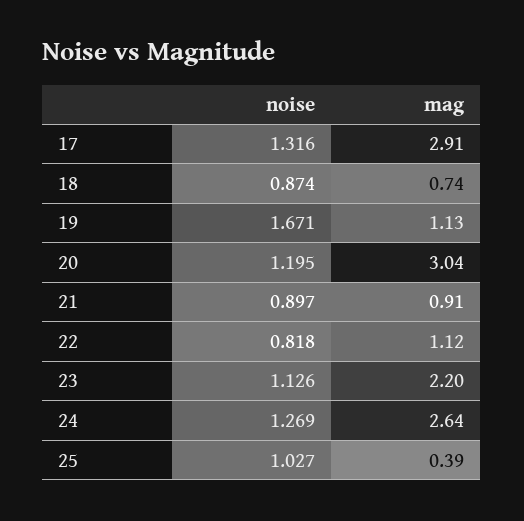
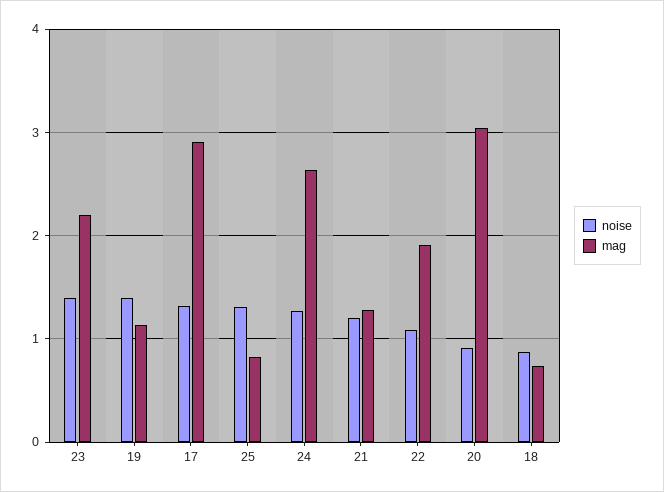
noise, 19: 1.671 -> 1.4
noise, 20: 1.195 -> 0.9
noise, 21: 0.897 -> 1.2
mag, 21: 0.91 -> 1.3
noise, 22: 0.818 -> 1.1
mag, 22: 1.12 -> 1.9
noise, 23: 1.126 -> 1.4
noise, 25: 1.027 -> 1.3
mag, 25: 0.39 -> 0.8

